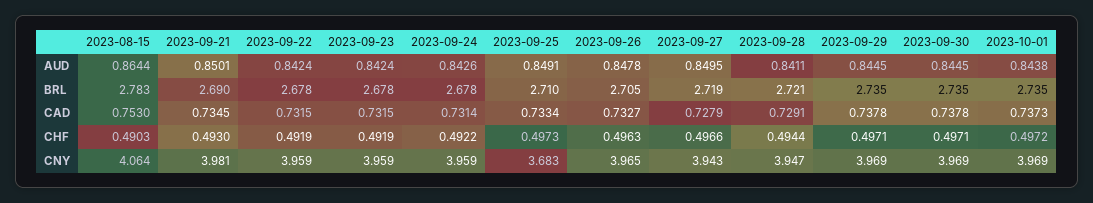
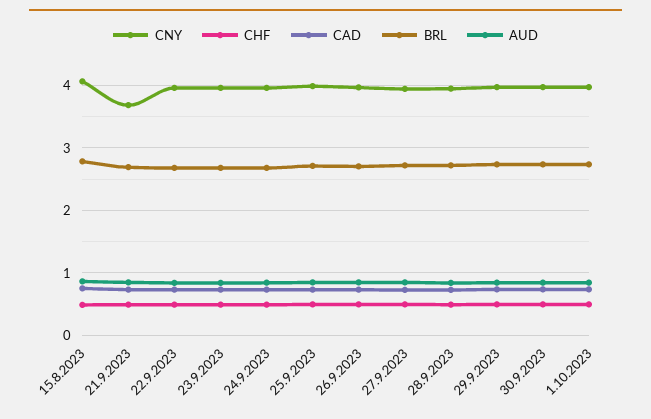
CNY, 2023-09-21: 3.981 -> 3.7
CNY, 2023-09-25: 3.683 -> 4

